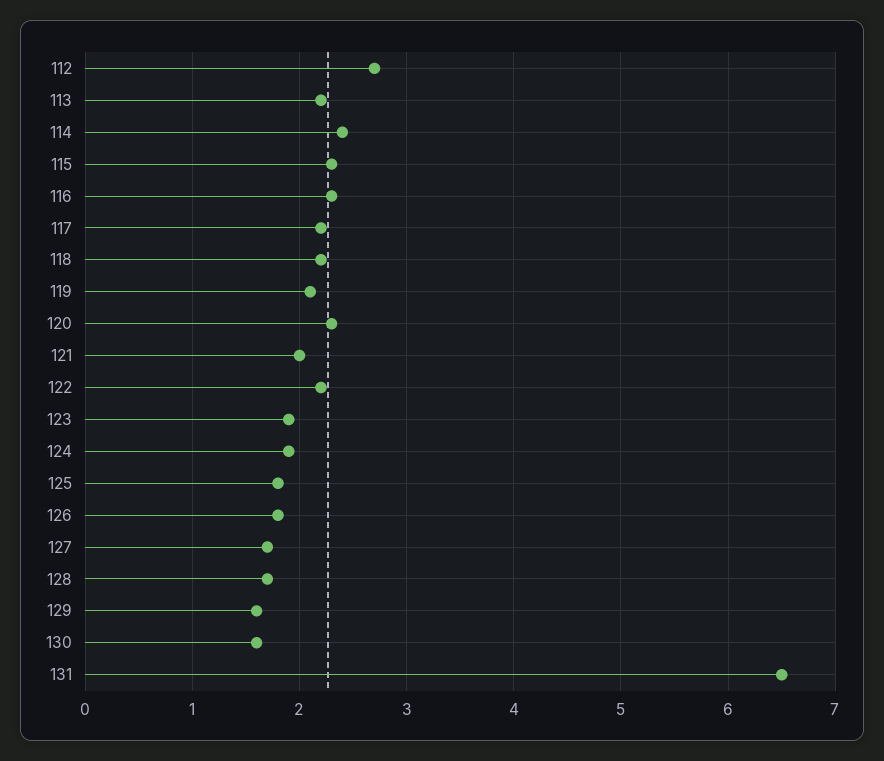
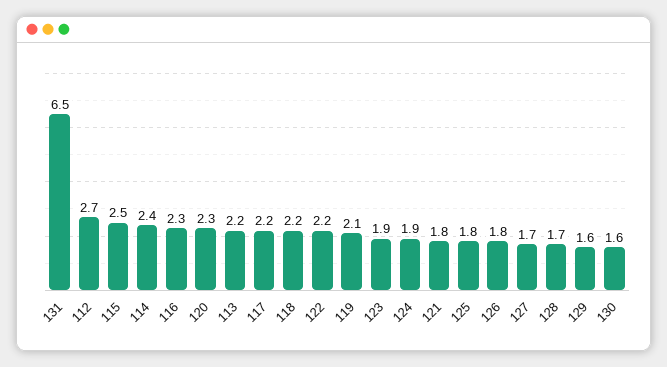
115: 2.3 -> 2.5
121: 2 -> 1.8

